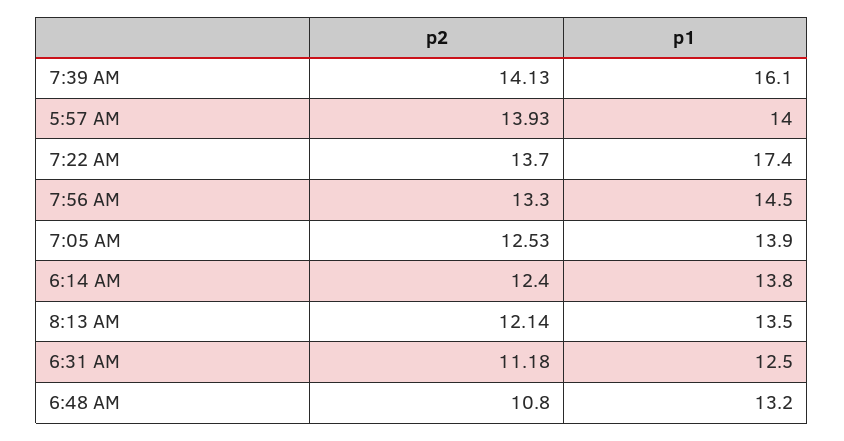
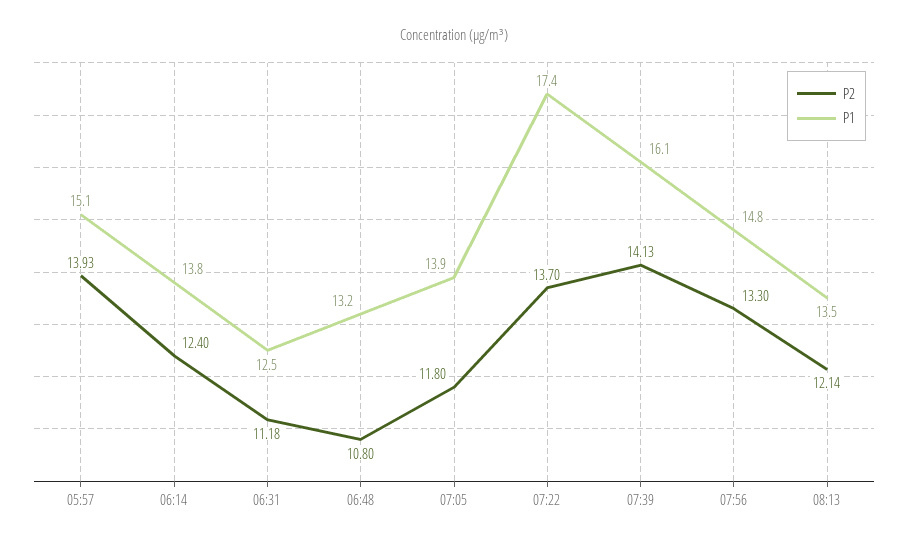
p1, 5:57 AM: 14 -> 15.1
p1, 7:56 AM: 14.5 -> 14.8
p2, 7:05 AM: 12.53 -> 11.8

